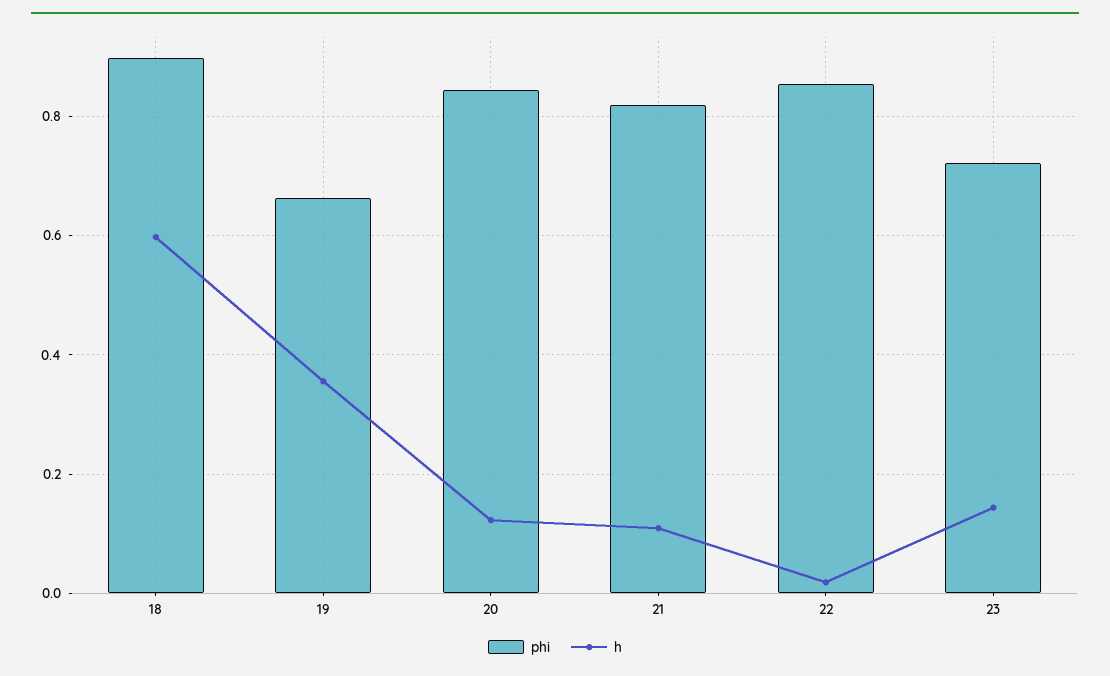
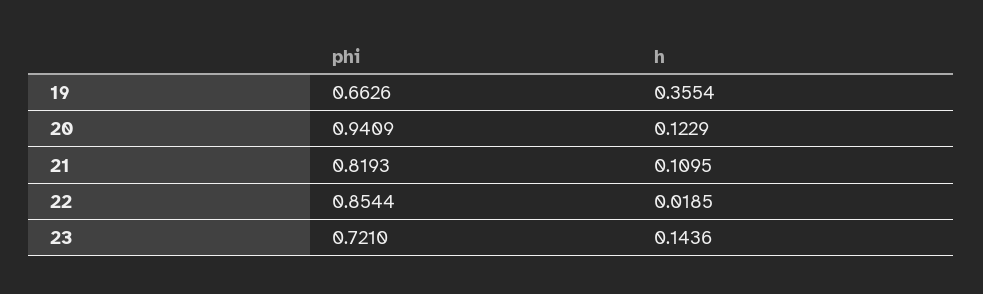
phi, 18: 0.9 -> none
h, 18: 0.6 -> none
phi, 20: 0.84 -> 0.9409

